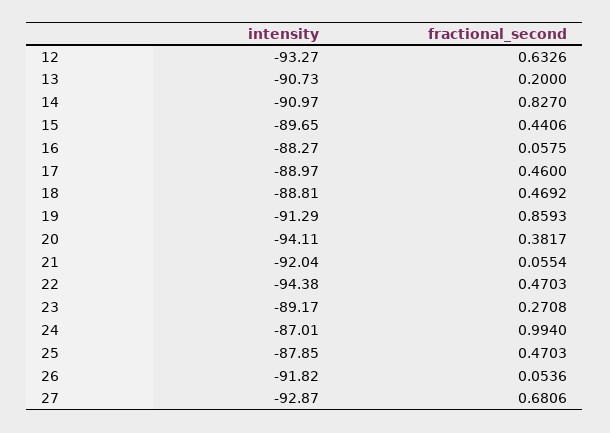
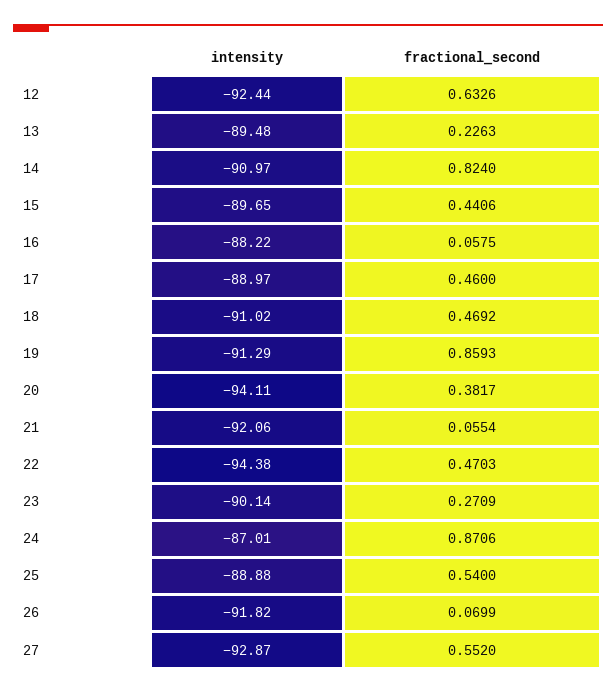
intensity, 12: -93.27 -> -92.44
intensity, 13: -90.73 -> -89.48
fractional_second, 13: 0.2 -> 0.2263
fractional_second, 14: 0.827 -> 0.824
intensity, 16: -88.27 -> -88.22
intensity, 18: -88.81 -> -91.02
intensity, 21: -92.04 -> -92.06
intensity, 23: -89.17 -> -90.14
fractional_second, 23: 0.2708 -> 0.2709
fractional_second, 24: 0.994 -> 0.8706
intensity, 25: -87.85 -> -88.88
fractional_second, 25: 0.4703 -> 0.54
fractional_second, 26: 0.0536 -> 0.0699
fractional_second, 27: 0.6806 -> 0.552

